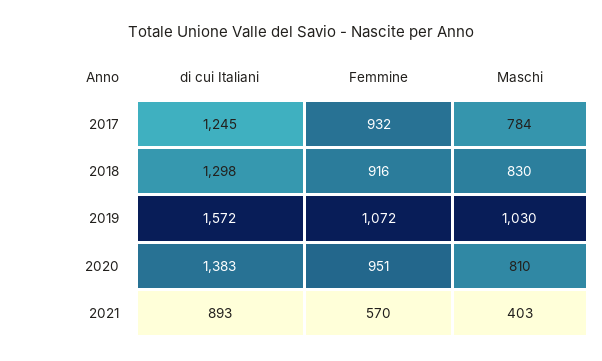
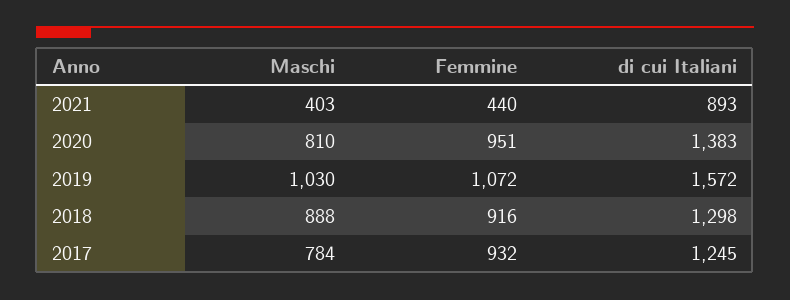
Maschi, 2018: 830 -> 888
Femmine, 2021: 570 -> 440

